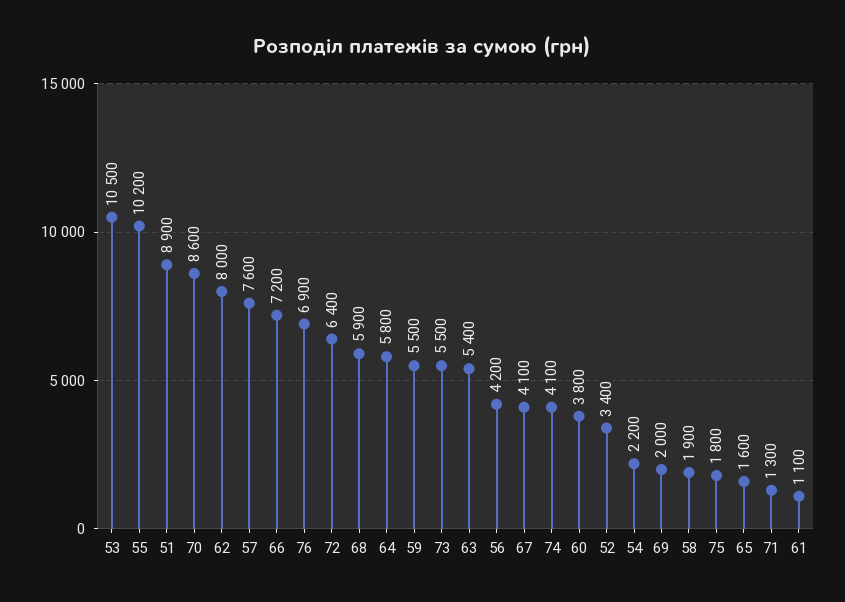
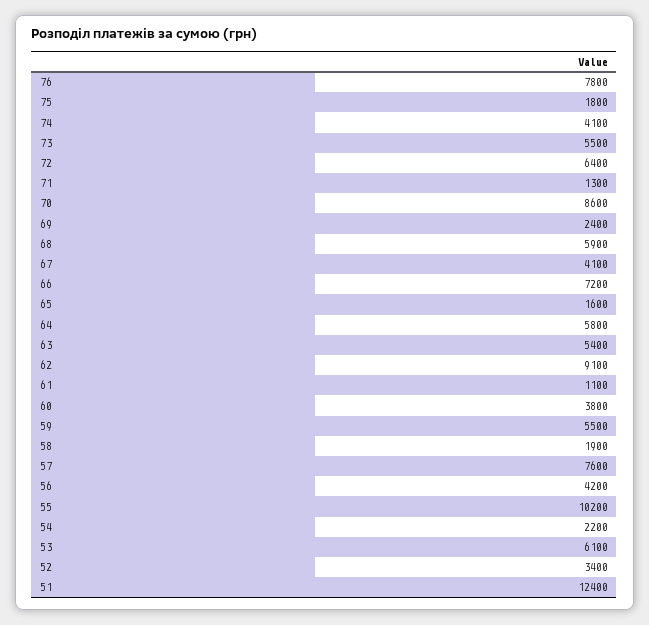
53: 10500 -> 6100
51: 8900 -> 12400
62: 8000 -> 9100
76: 6900 -> 7800
69: 2000 -> 2400

